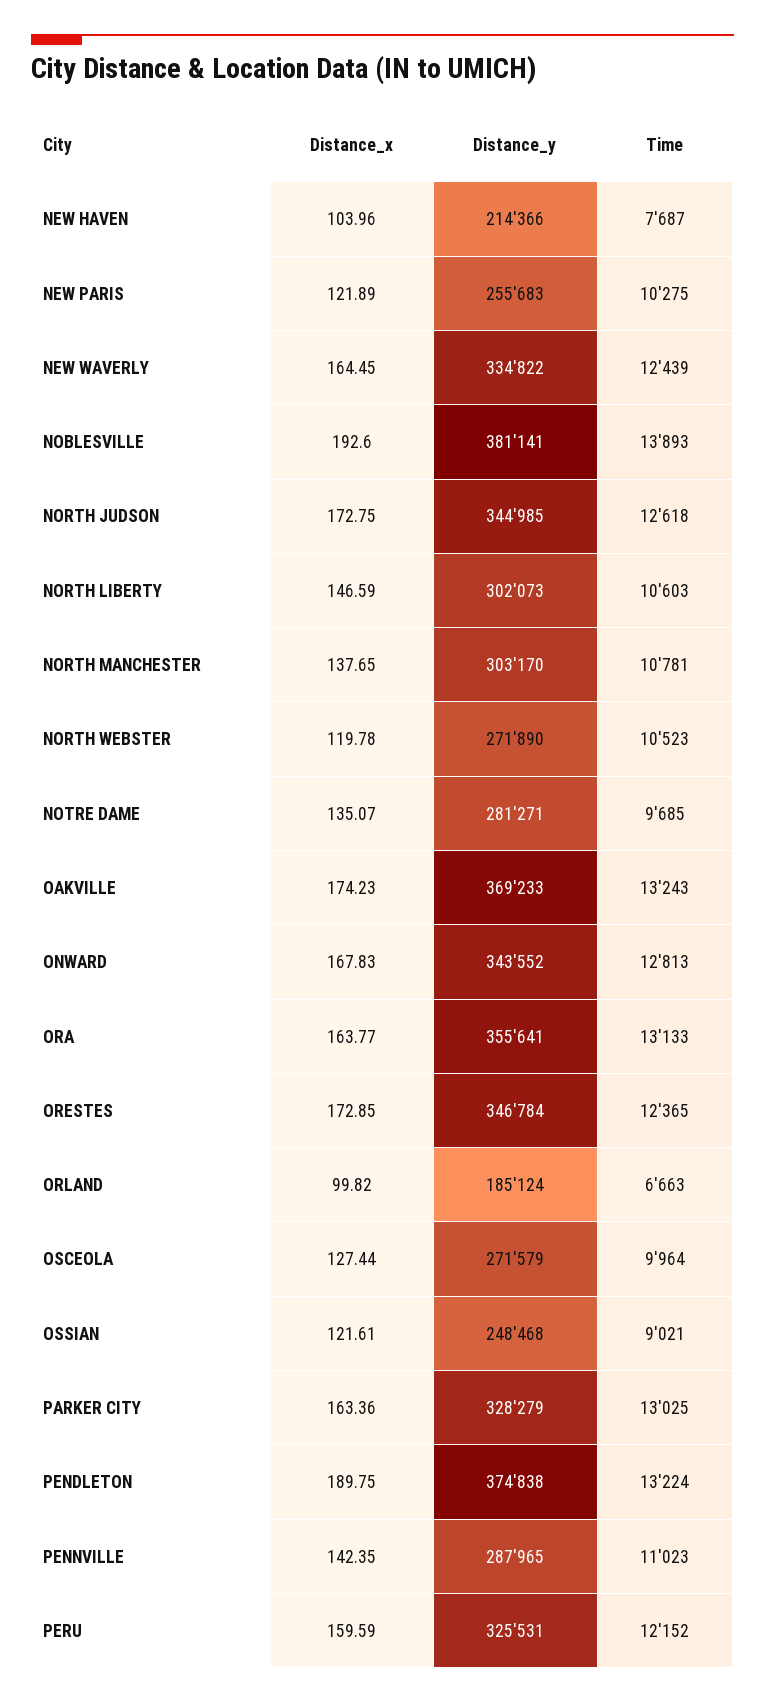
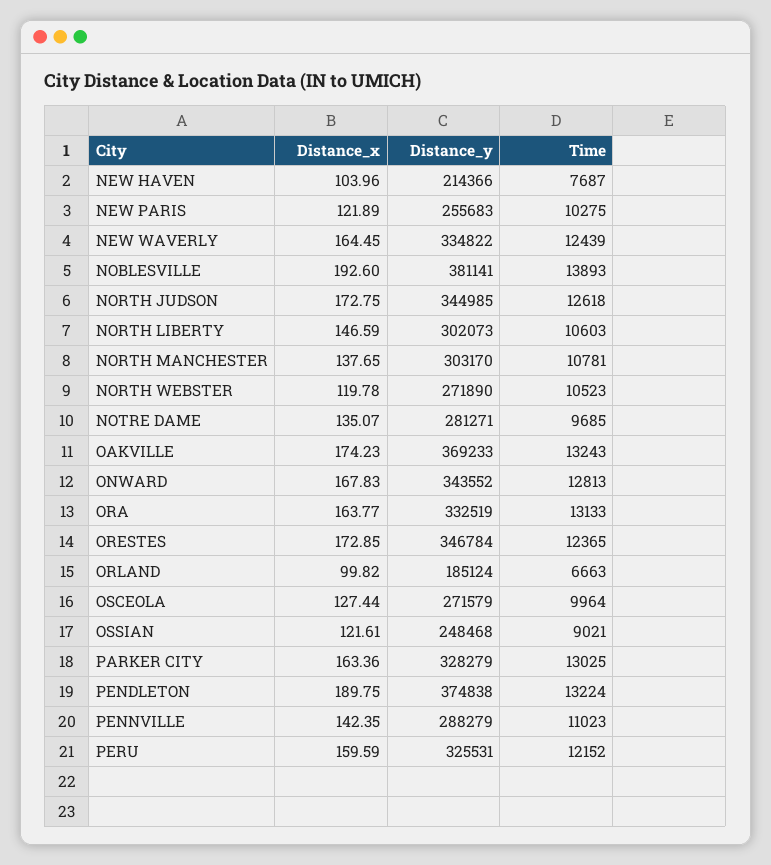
Distance_y, ORA: 355641 -> 332519
Distance_y, PENNVILLE: 287965 -> 288279

